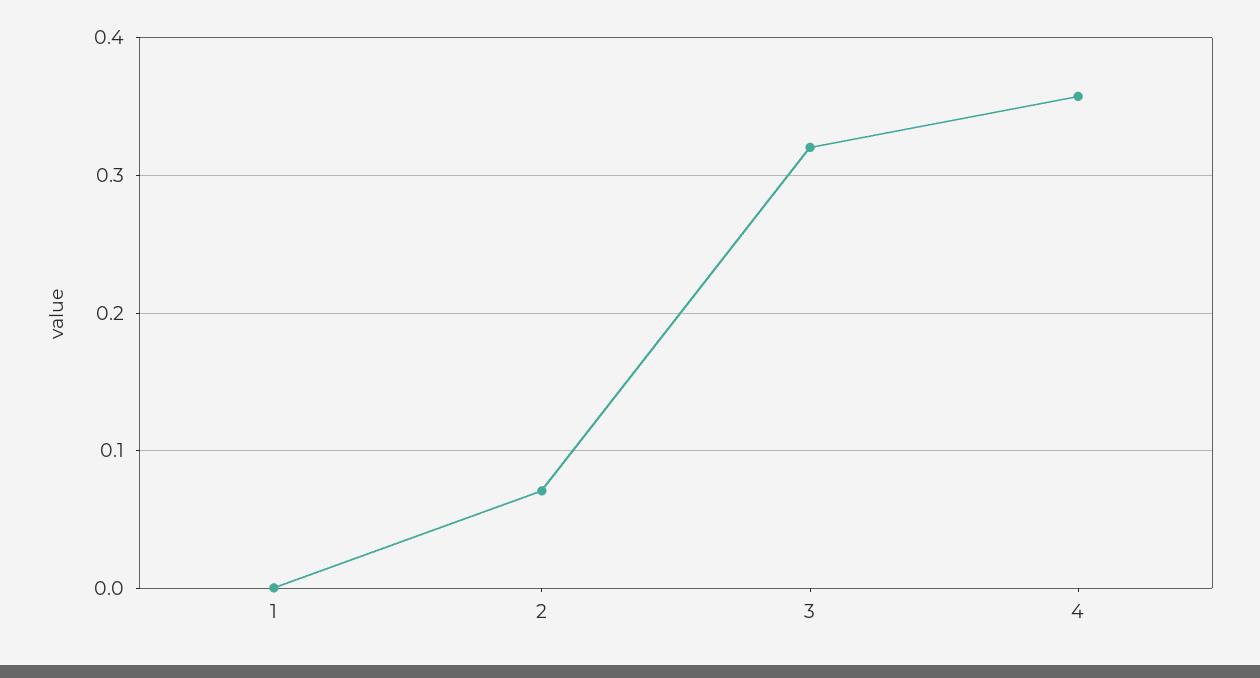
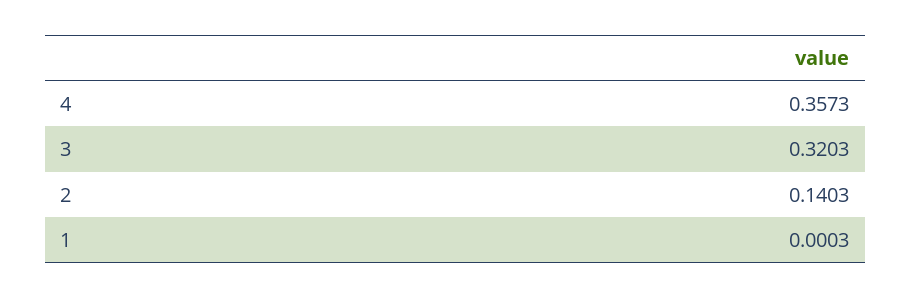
2: 0.07 -> 0.1403

